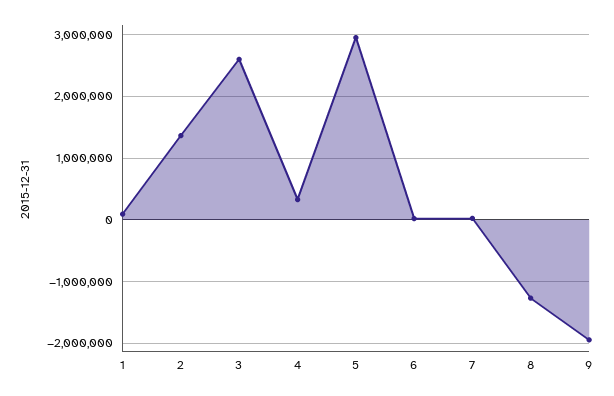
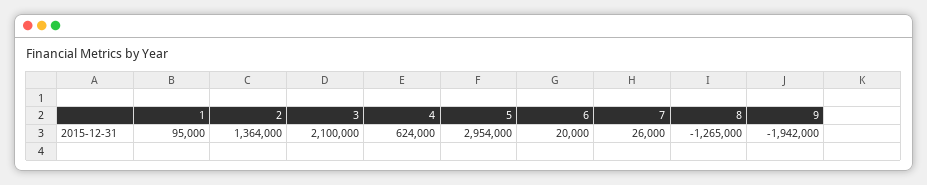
3: 2600000 -> 2100000
4: 300000 -> 624000

